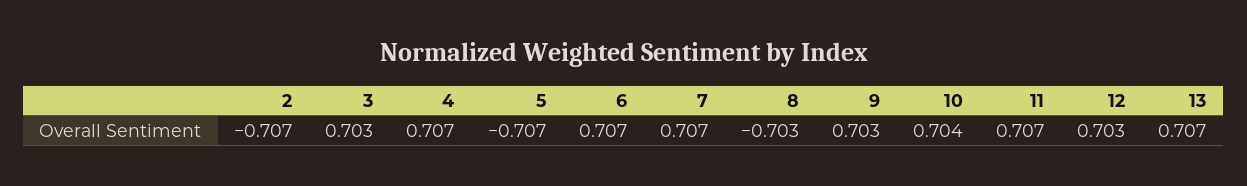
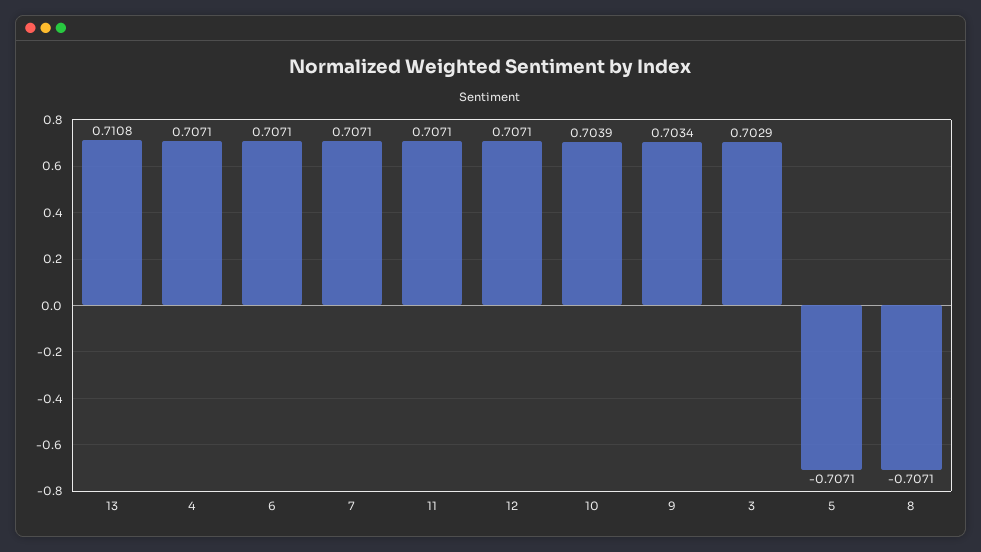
2: -0.707 -> none
8: -0.703 -> -0.7071
12: 0.703 -> 0.7071
13: 0.707 -> 0.7108

